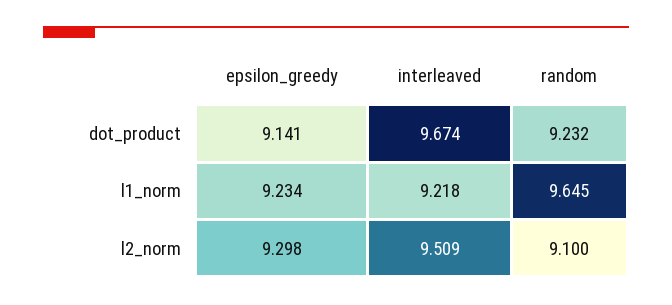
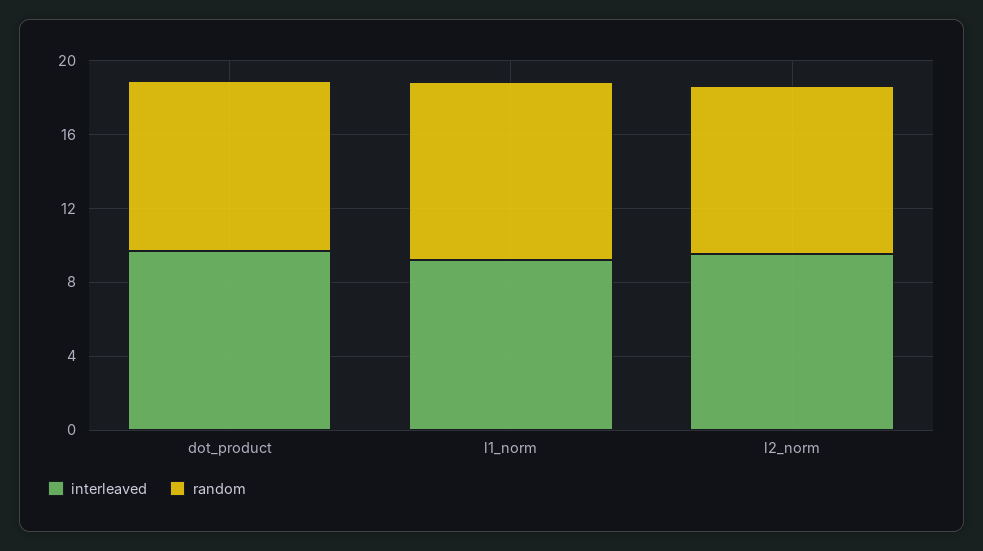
epsilon_greedy, dot_product: 9.141 -> none
epsilon_greedy, l1_norm: 9.234 -> none
epsilon_greedy, l2_norm: 9.298 -> none

